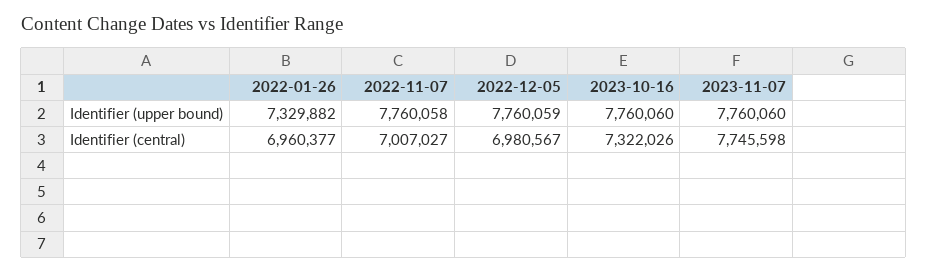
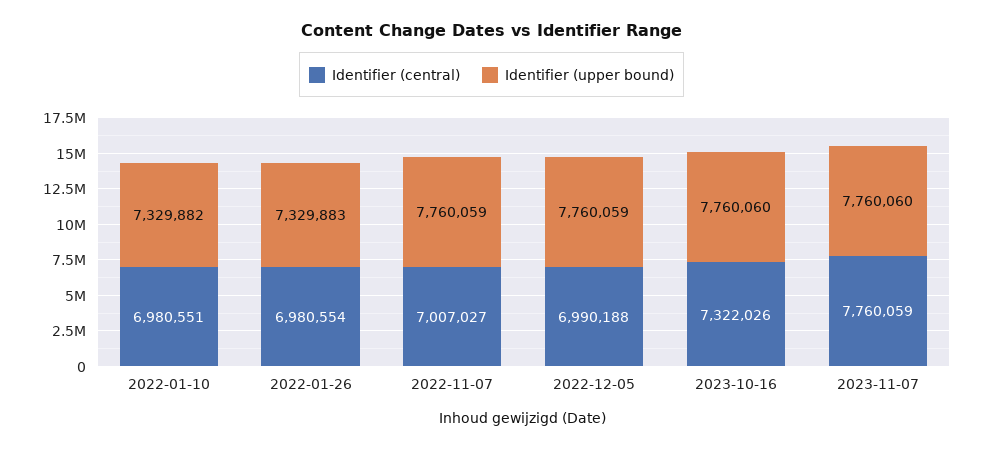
Identifier (upper bound), 2022-01-26: 7329882 -> 7329883
Identifier (upper bound), 2022-11-07: 7760058 -> 7760059
Identifier (central), 2022-01-26: 6960377 -> 6980554
Identifier (central), 2022-12-05: 6980567 -> 6990188
Identifier (central), 2023-11-07: 7745598 -> 7760059
Identifier (central), 2022-01-10: none -> 6980551
Identifier (upper bound), 2022-01-10: none -> 7329882

